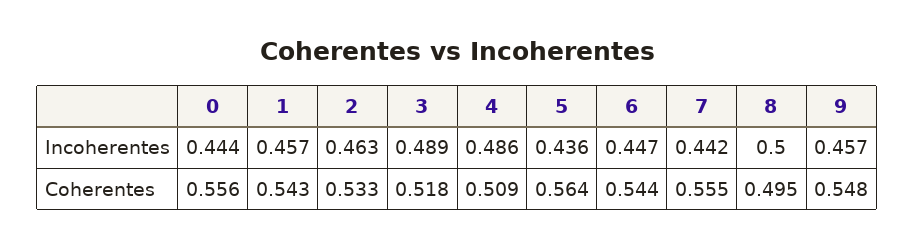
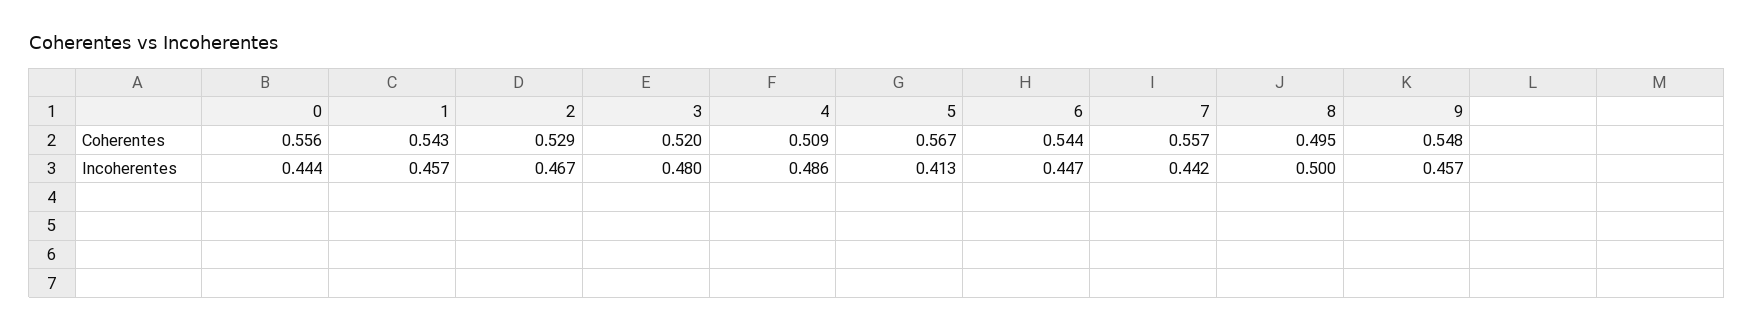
2, Incoherentes: 0.463 -> 0.467
3, Incoherentes: 0.489 -> 0.48
5, Incoherentes: 0.436 -> 0.413
2, Coherentes: 0.533 -> 0.529
3, Coherentes: 0.518 -> 0.52
5, Coherentes: 0.564 -> 0.567
7, Coherentes: 0.555 -> 0.557

